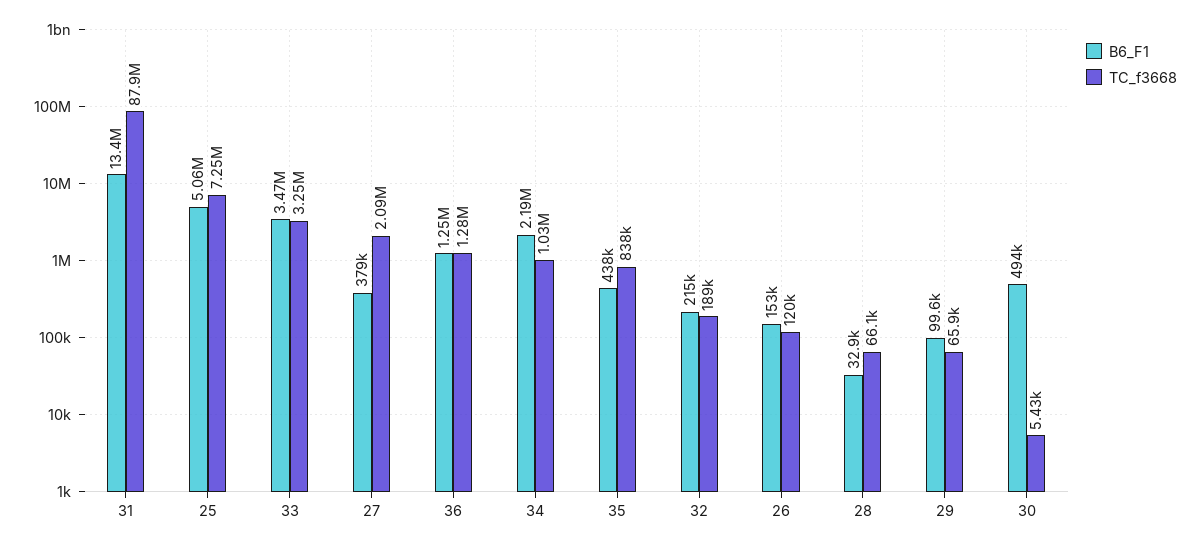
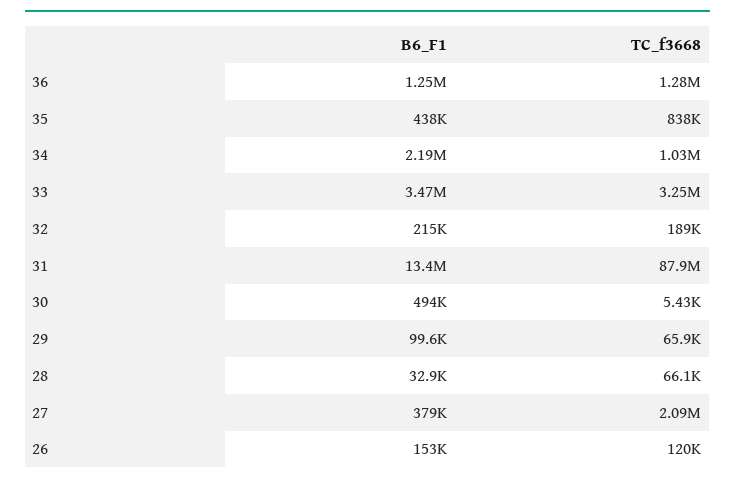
B6_F1, 25: 5060000 -> none
TC_f3668, 25: 7250000 -> none

